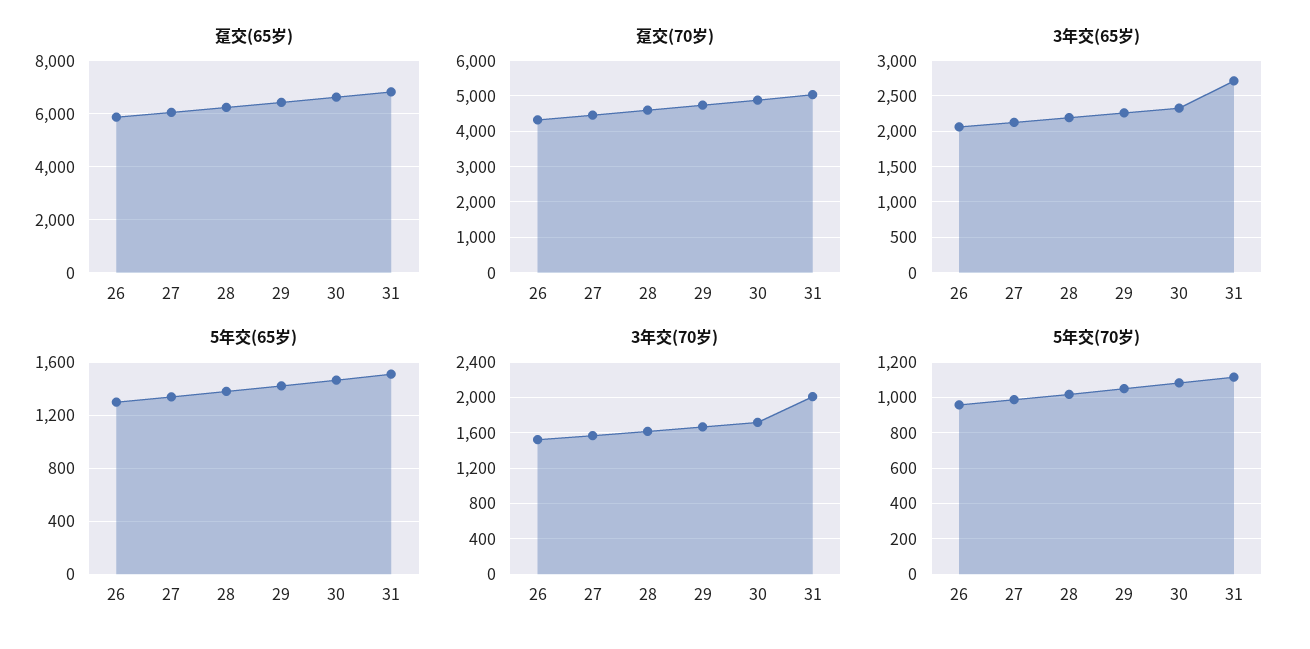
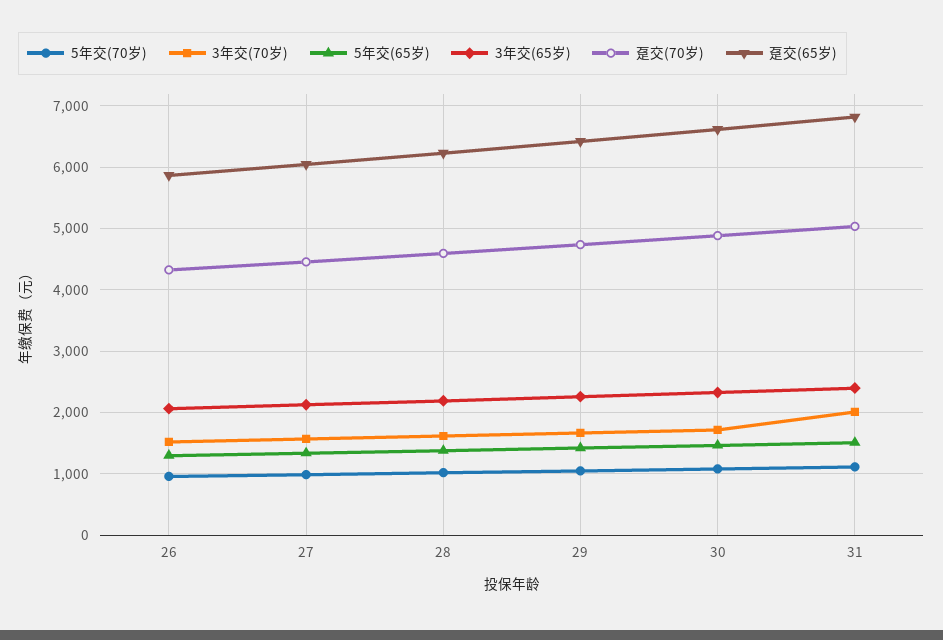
3年交(65岁), 31: 2700 -> 2400

